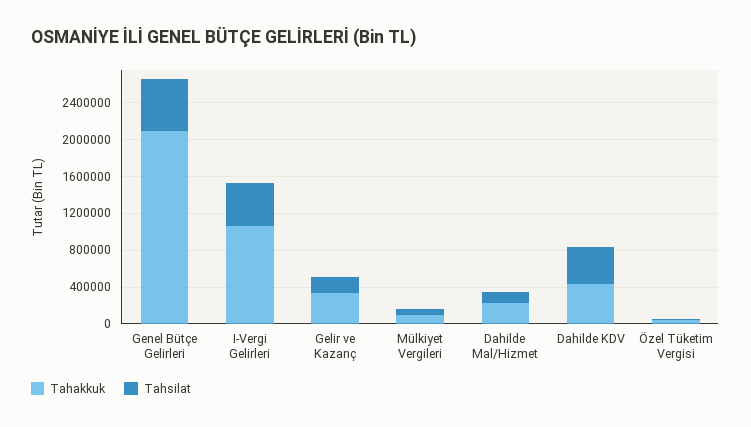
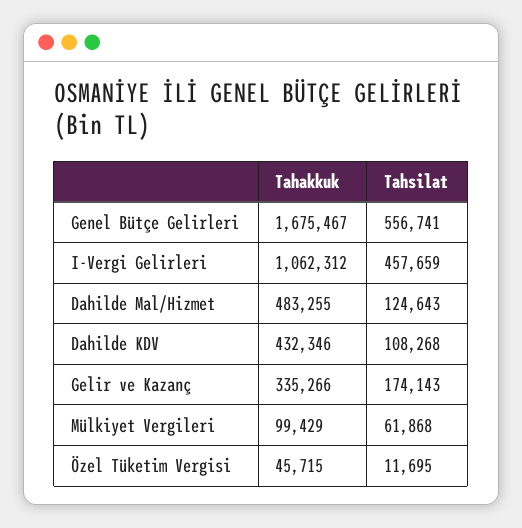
Tahakkuk, Genel Bütçe Gelirleri: 2100000 -> 1675467
Tahakkuk, Dahilde Mal/Hizmet: 200000 -> 483255
Tahsilat, Dahilde KDV: 400000 -> 108268

